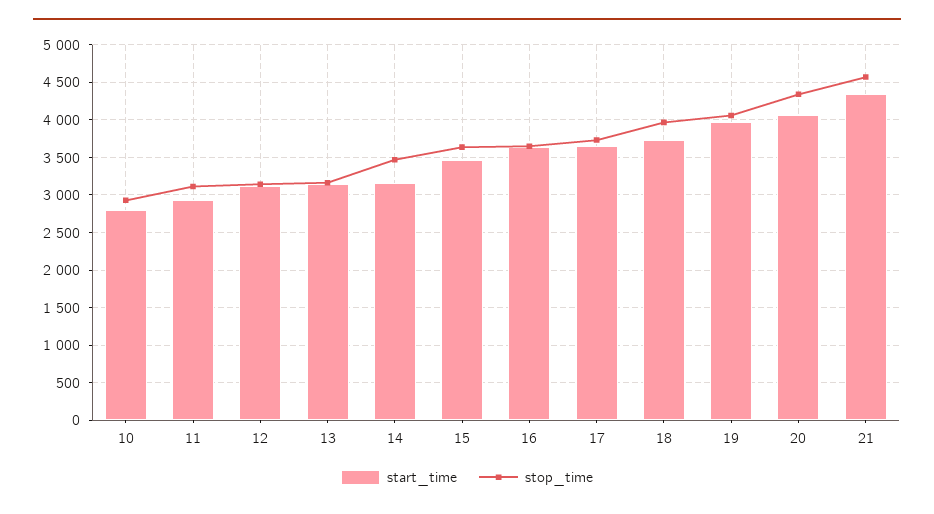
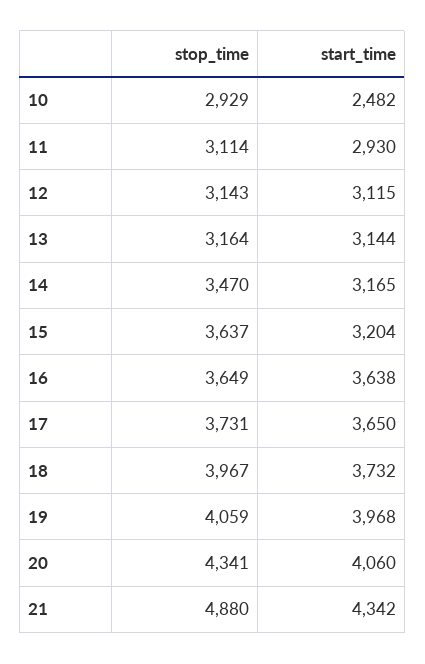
start_time, 10: 2800 -> 2482
start_time, 15: 3500 -> 3204
stop_time, 21: 4600 -> 4880

